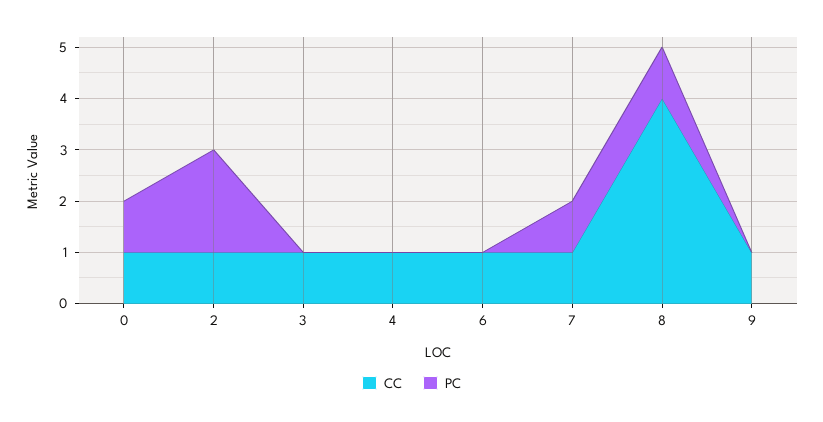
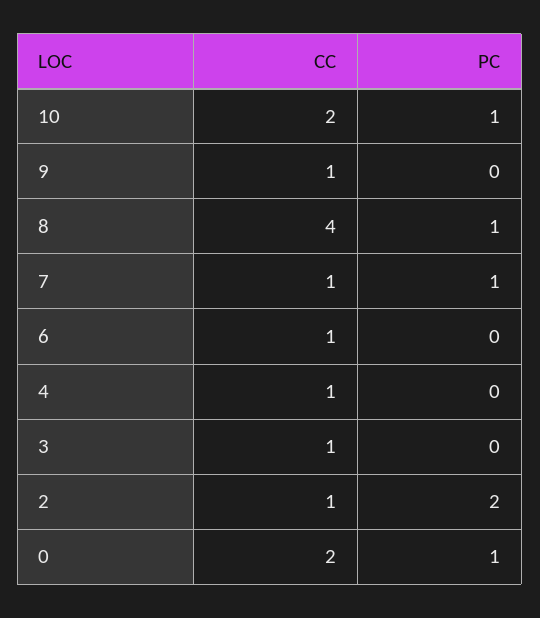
CC, 0: 1 -> 2
CC, 10: none -> 2
PC, 10: none -> 1

